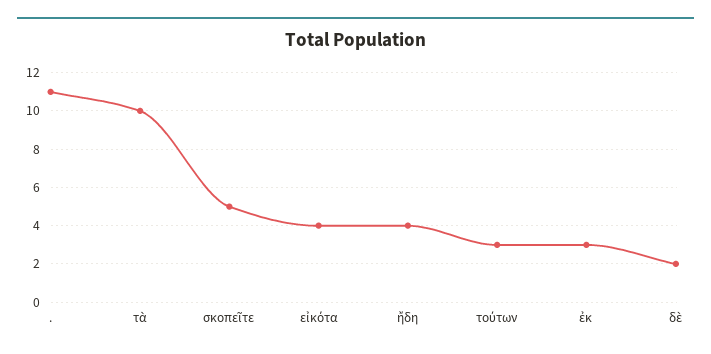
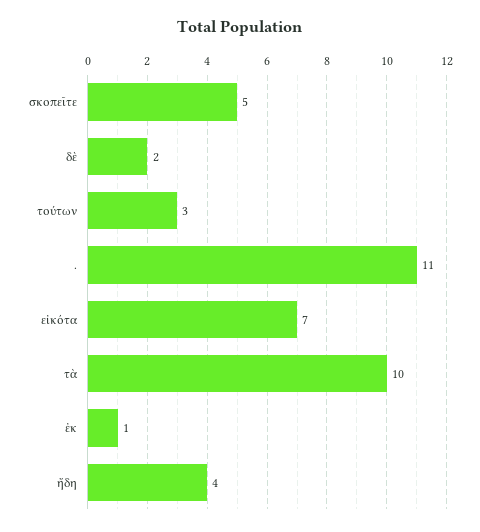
εἰκότα: 4 -> 7
ἐκ: 3 -> 1

